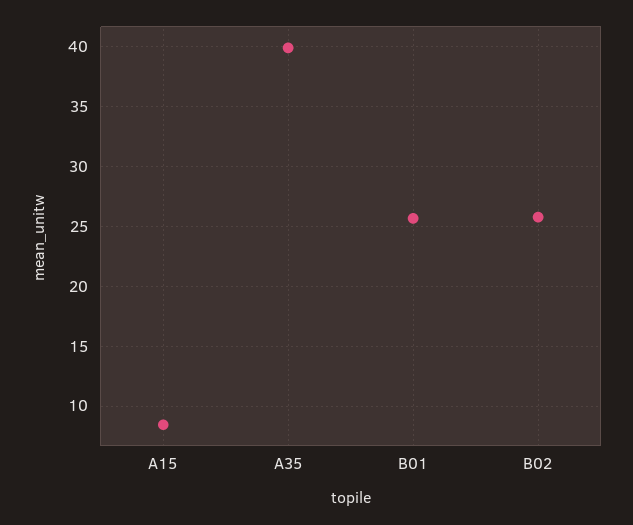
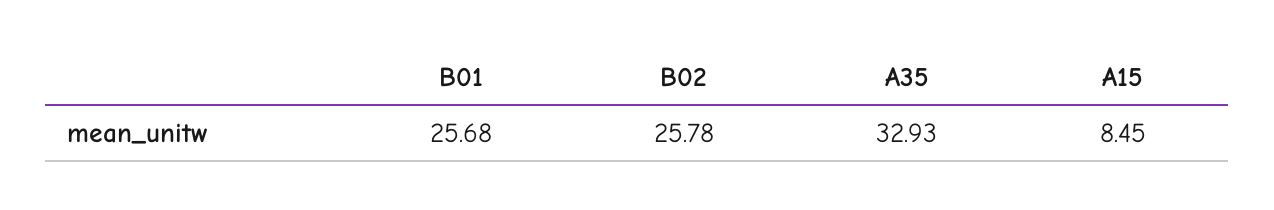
A35: 40 -> 32.93

